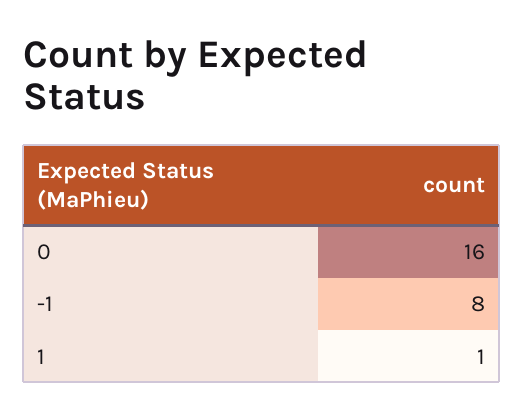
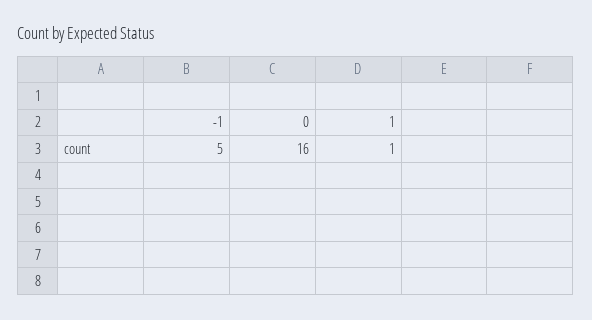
-1: 8 -> 5

